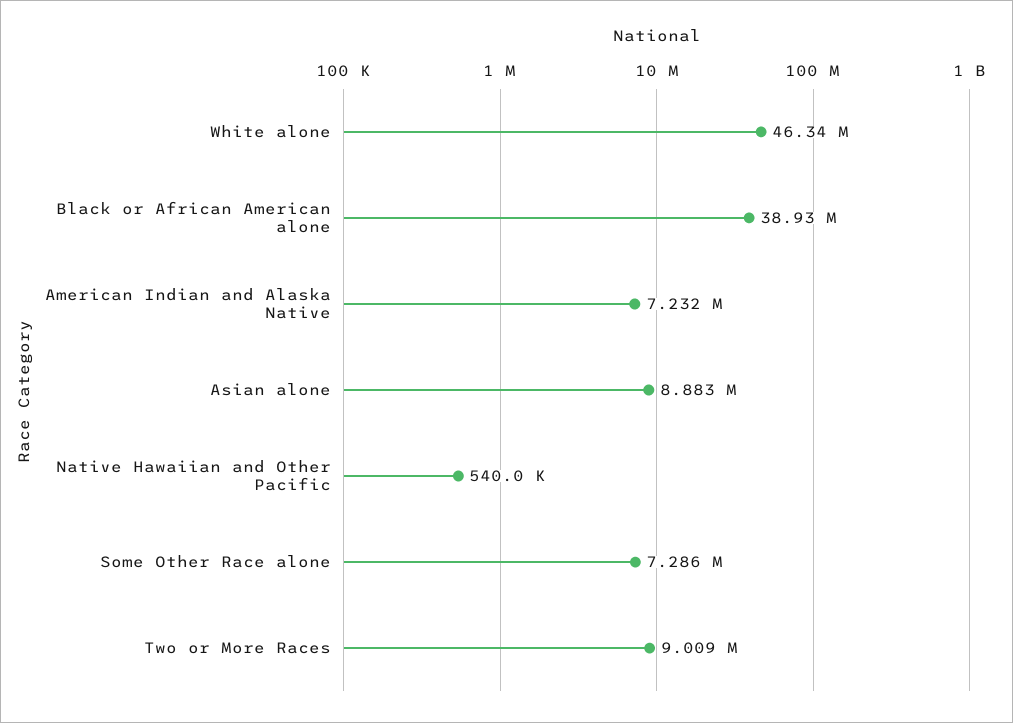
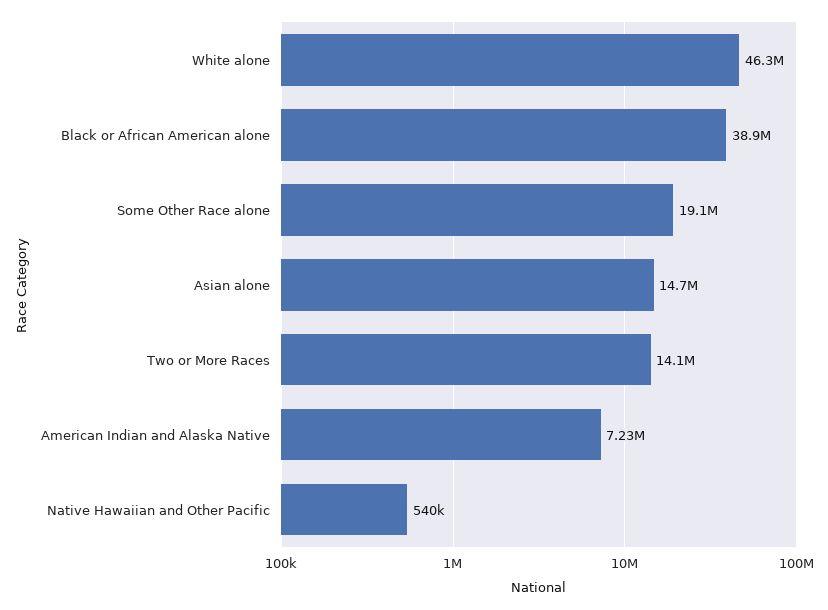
Asian alone: 8883000 -> 14700000
Some Other Race alone: 7286000 -> 19100000
Two or More Races: 9009000 -> 14100000

